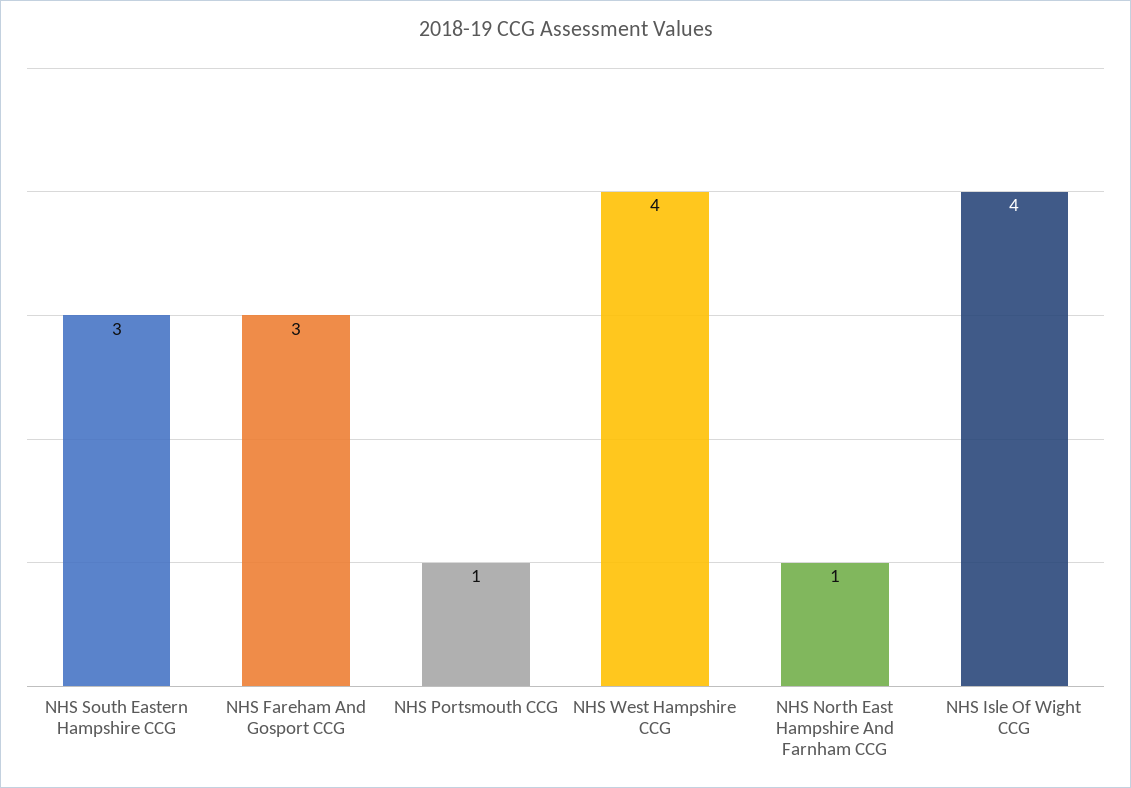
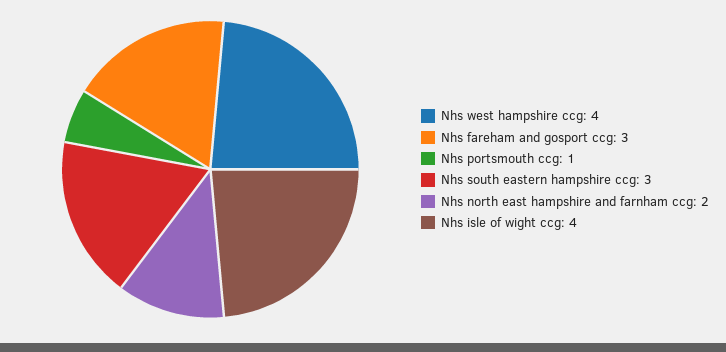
NHS North East Hampshire And Farnham CCG: 1 -> 2

